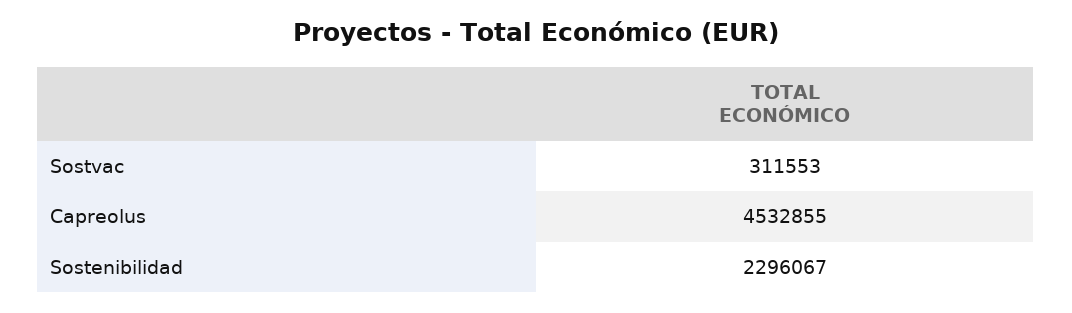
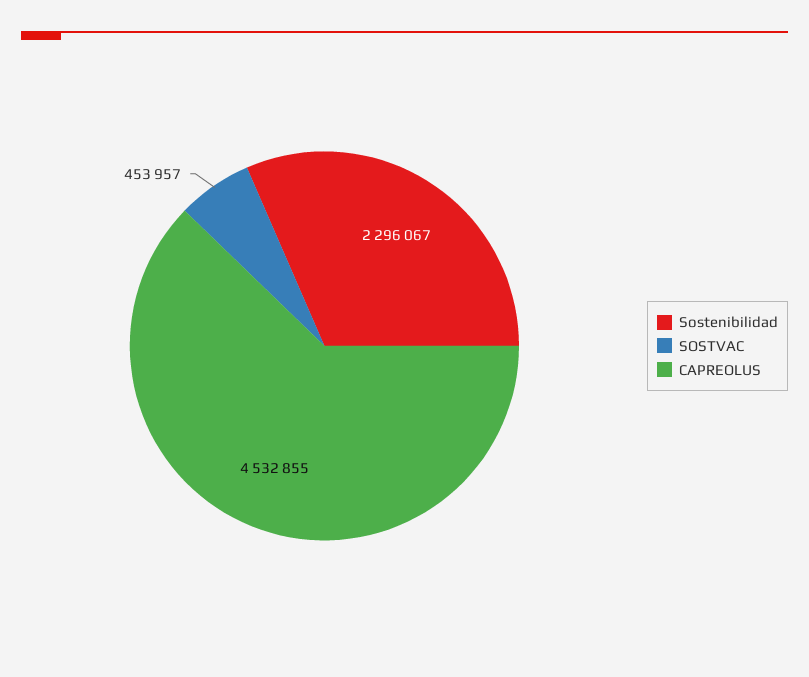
Sostvac: 311553 -> 453957

